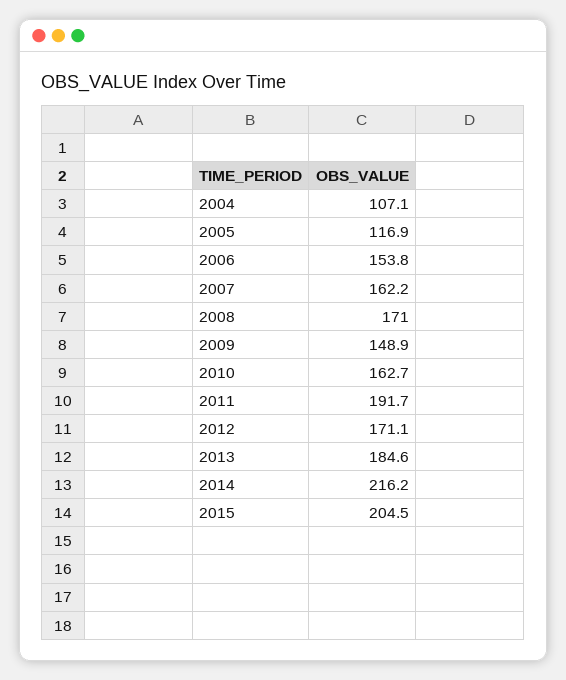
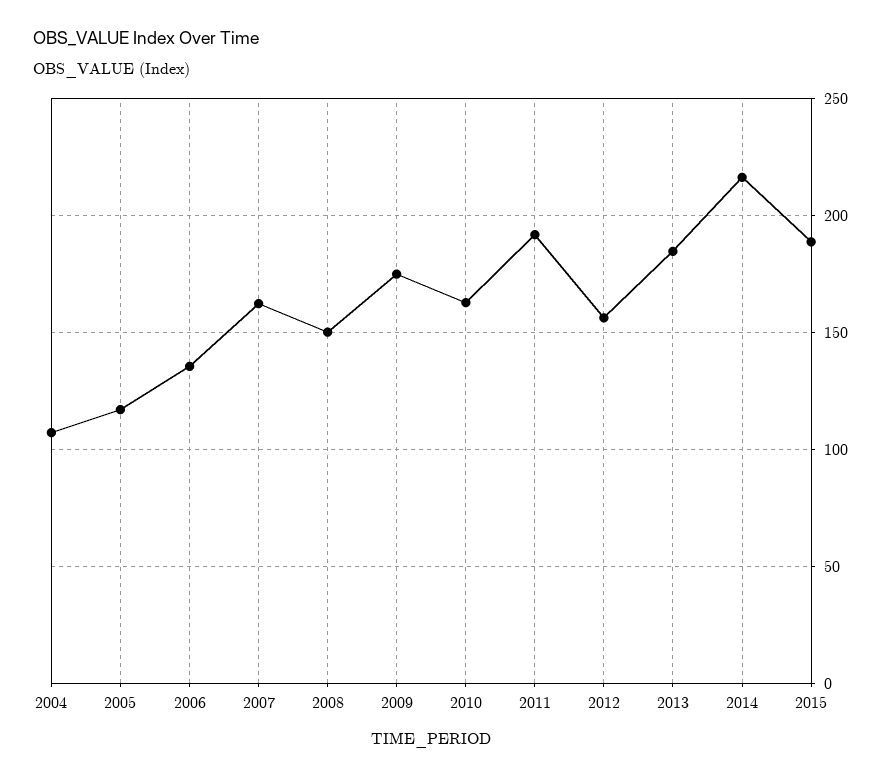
2006: 153.8 -> 135
2008: 171 -> 150
2009: 148.9 -> 175
2012: 171.1 -> 155
2015: 204.5 -> 190

